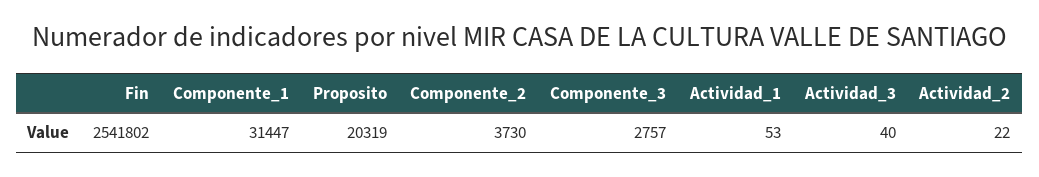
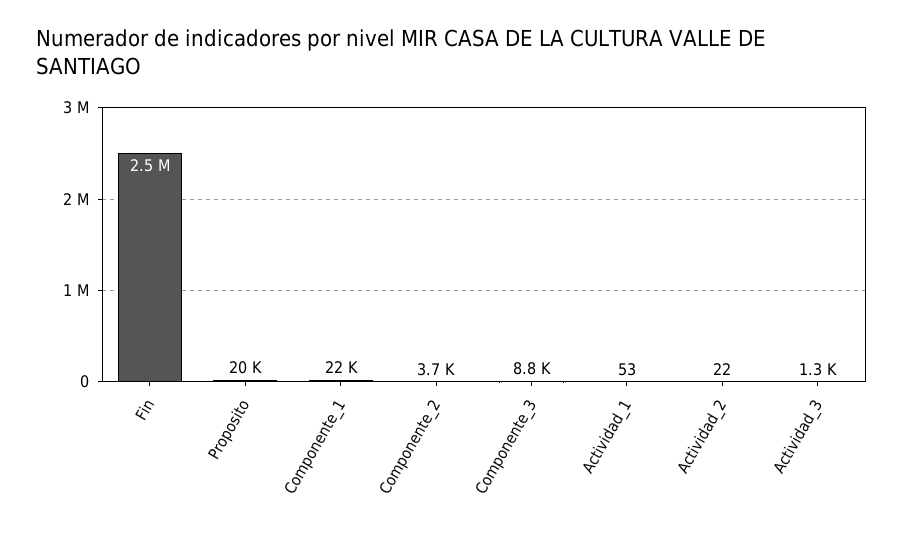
Componente_1: 31447 -> 22000
Componente_3: 2757 -> 8800
Actividad_3: 40 -> 1300

